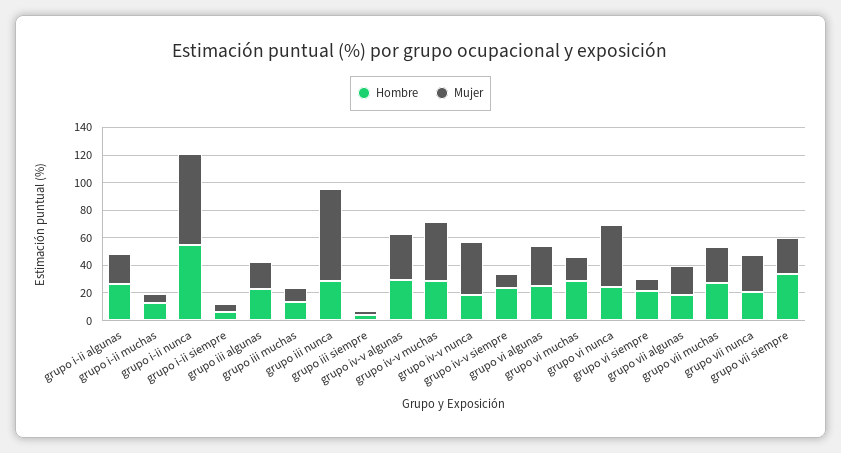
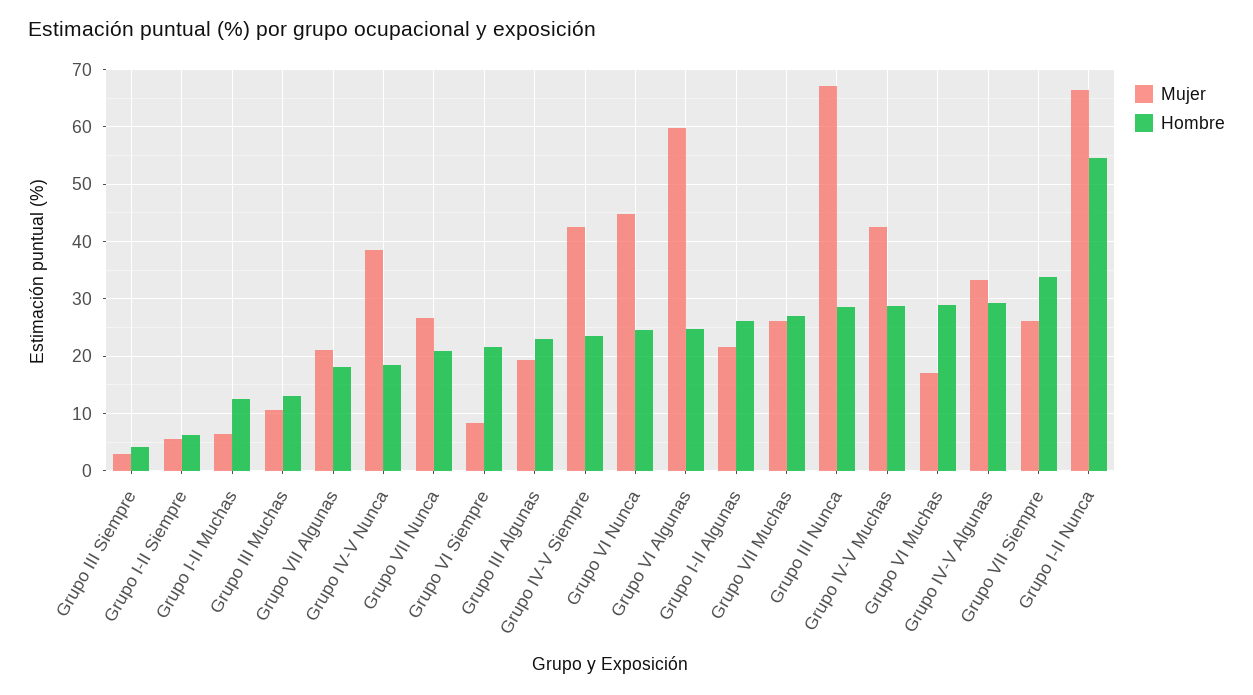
Mujer, grupo iv-v siempre: 10 -> 42
Mujer, grupo vi algunas: 30 -> 60

